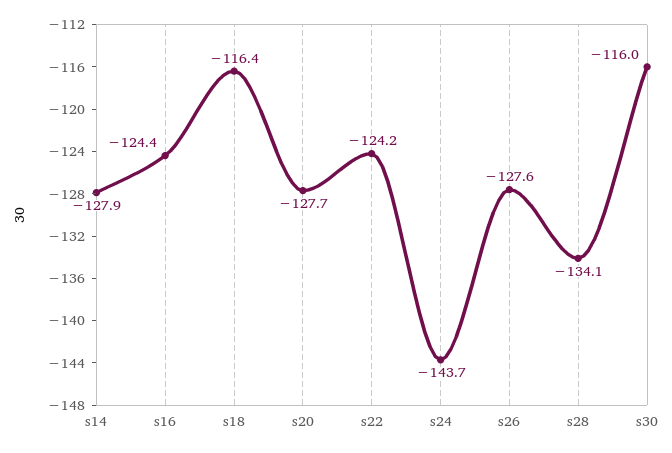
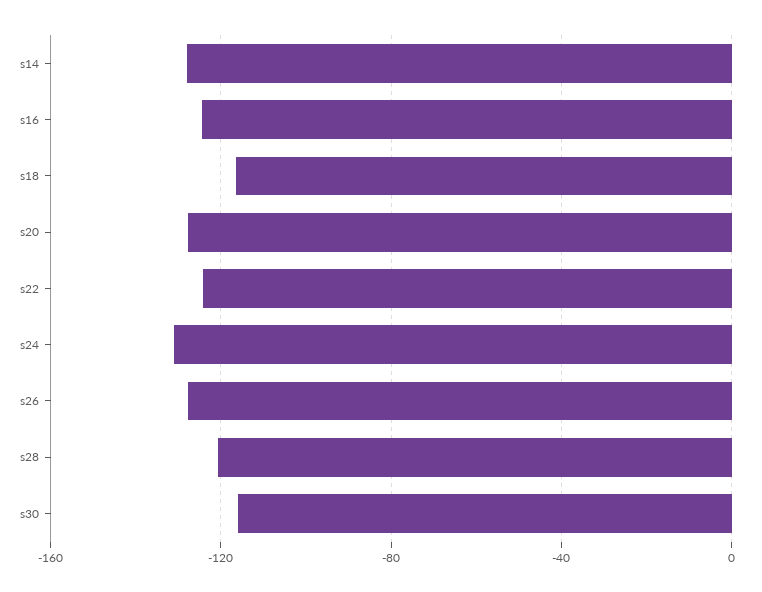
s24: -143.7 -> -130
s28: -134.1 -> -120

